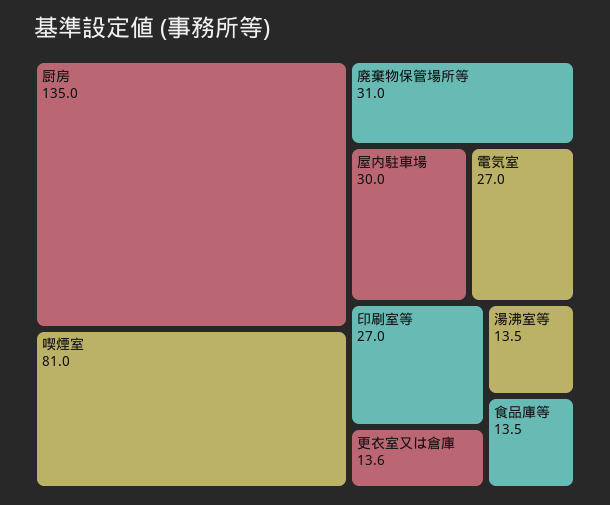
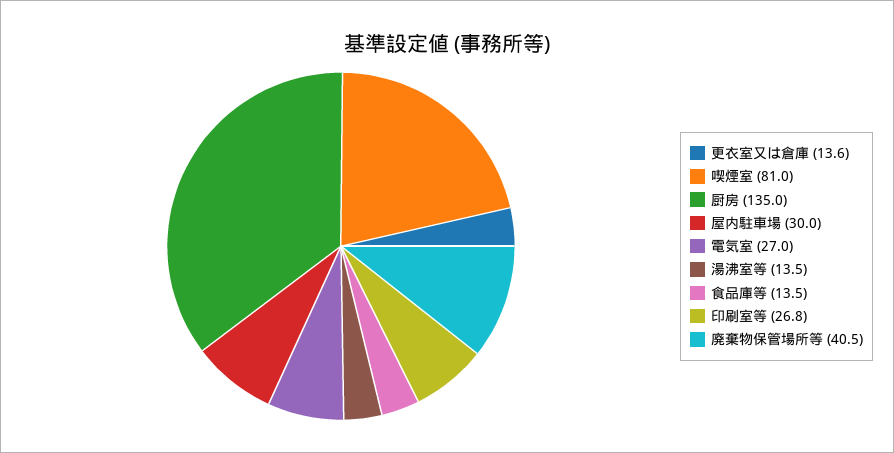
廃棄物保管場所等: 31 -> 40.5
印刷室等: 27 -> 26.8

